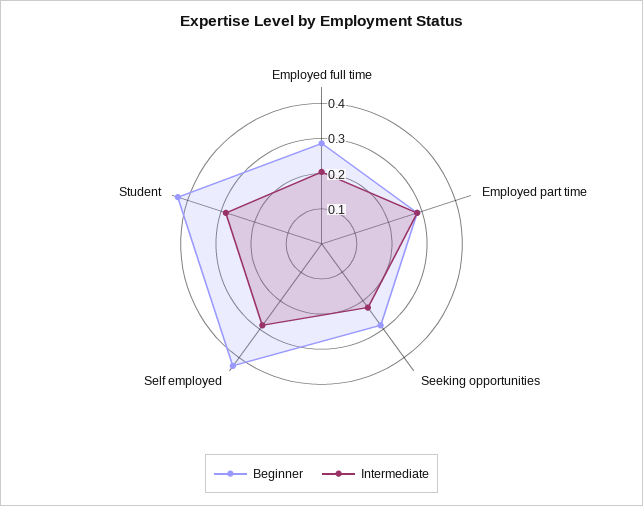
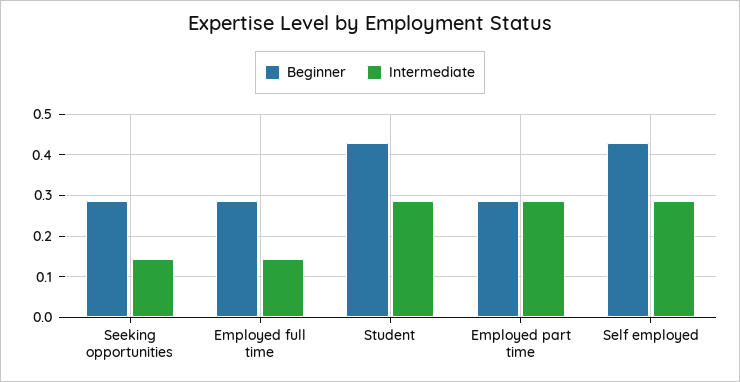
Intermediate, Employed full time: 0.2 -> 0.14
Intermediate, Seeking opportunities: 0.225 -> 0.14

